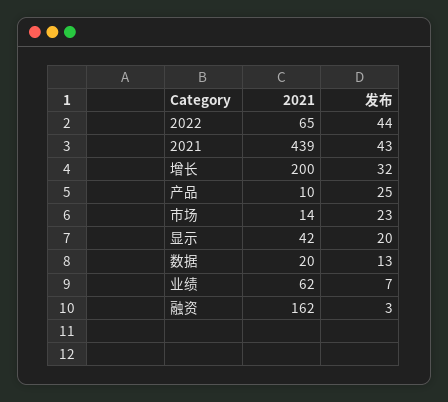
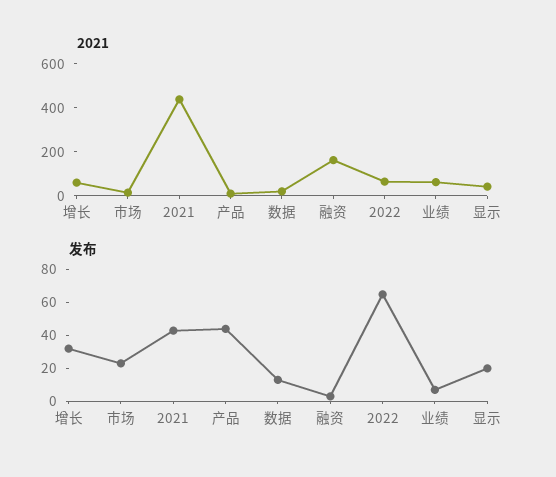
发布, 2022: 44 -> 65
2021, 增长: 200 -> 50
发布, 产品: 25 -> 45

